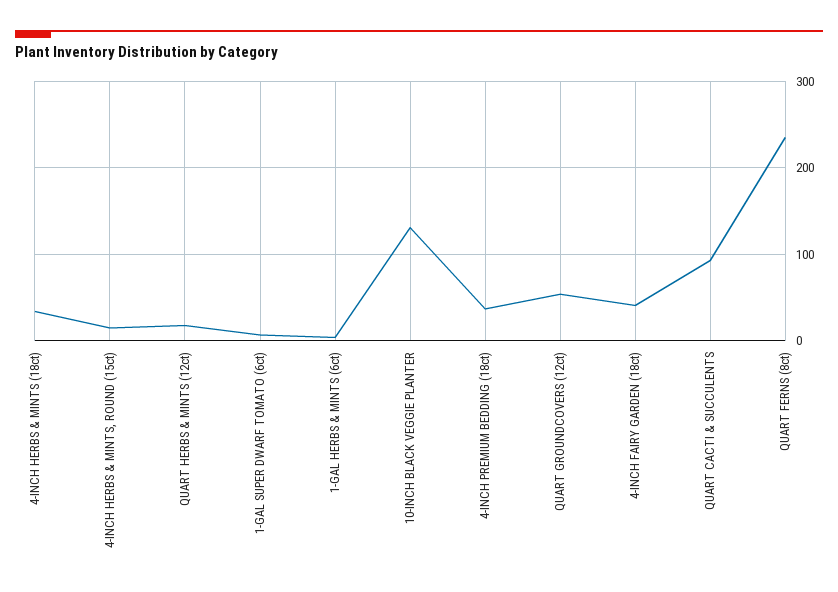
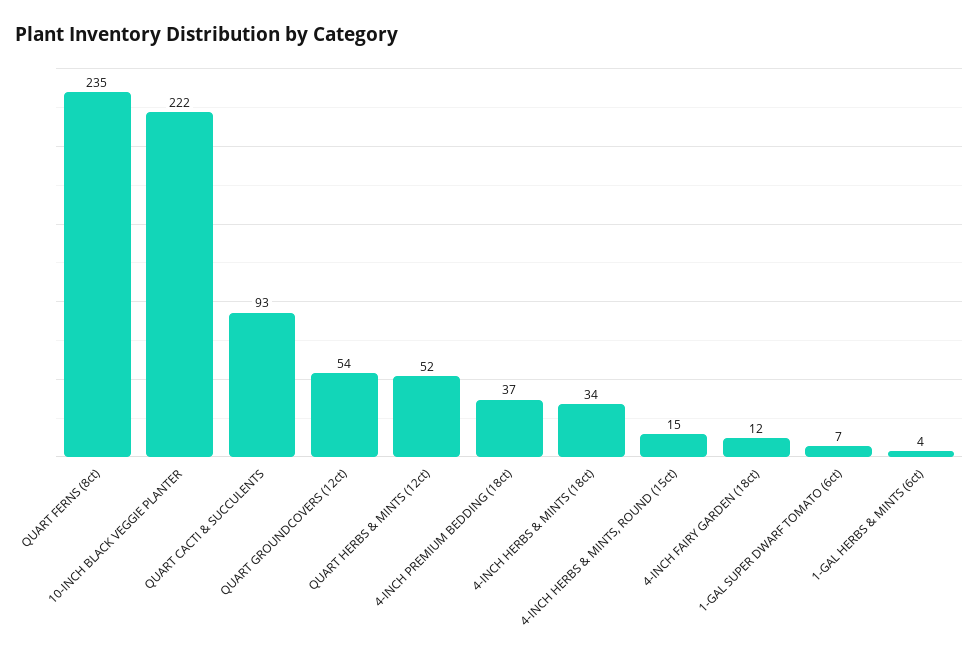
QUART HERBS & MINTS (12ct): 20 -> 52
10-INCH BLACK VEGGIE PLANTER: 130 -> 222
4-INCH FAIRY GARDEN (18ct): 40 -> 12

